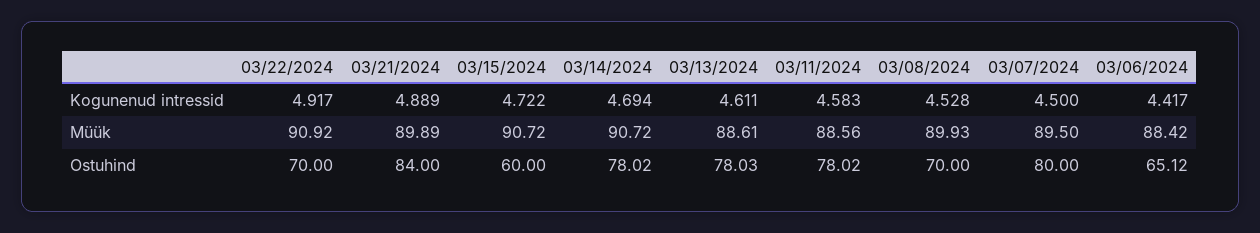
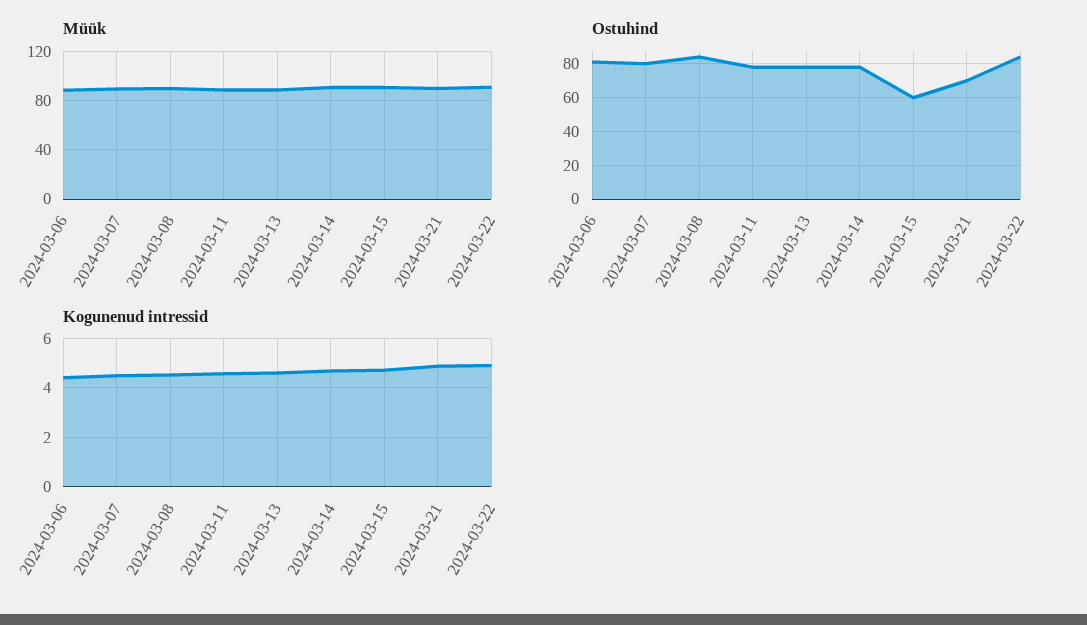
Ostuhind, 03/22/2024: 70 -> 85
Ostuhind, 03/21/2024: 84 -> 70
Ostuhind, 03/08/2024: 70 -> 85
Ostuhind, 03/06/2024: 65.12 -> 80

